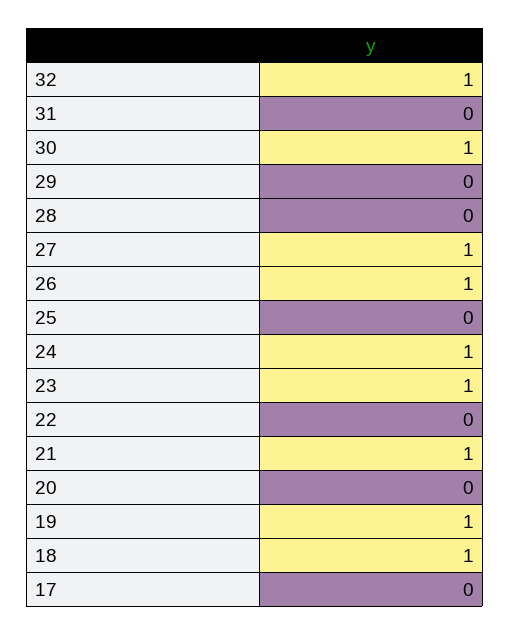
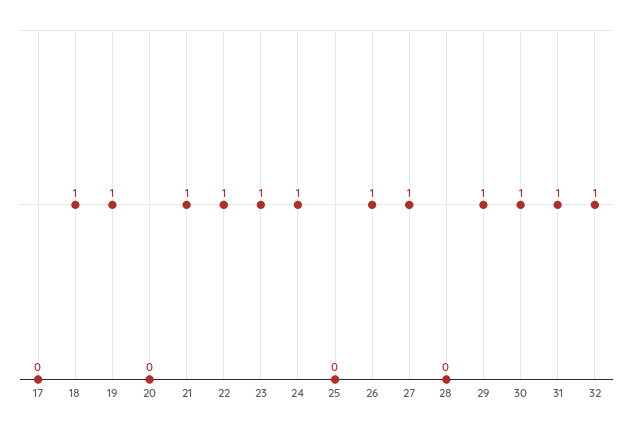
31: 0 -> 1
29: 0 -> 1
22: 0 -> 1

